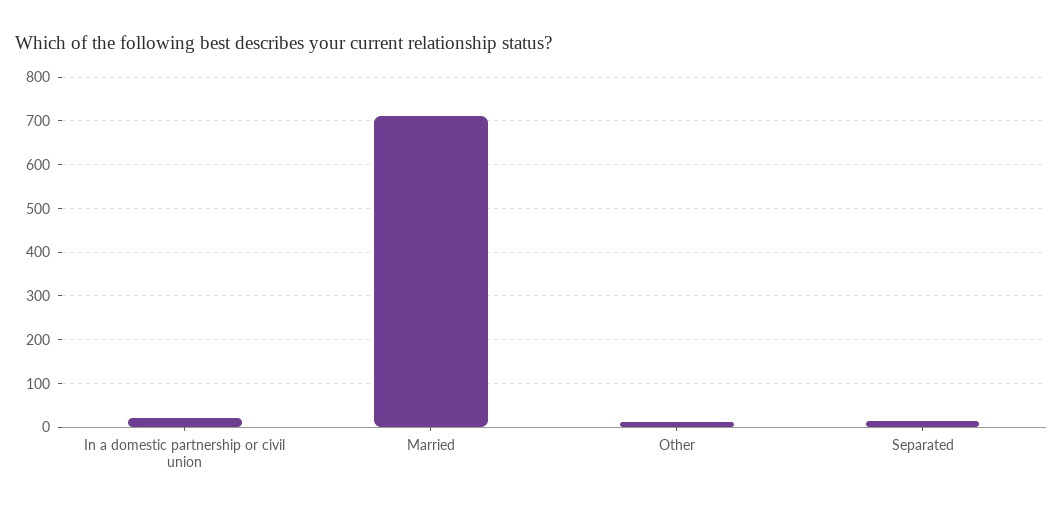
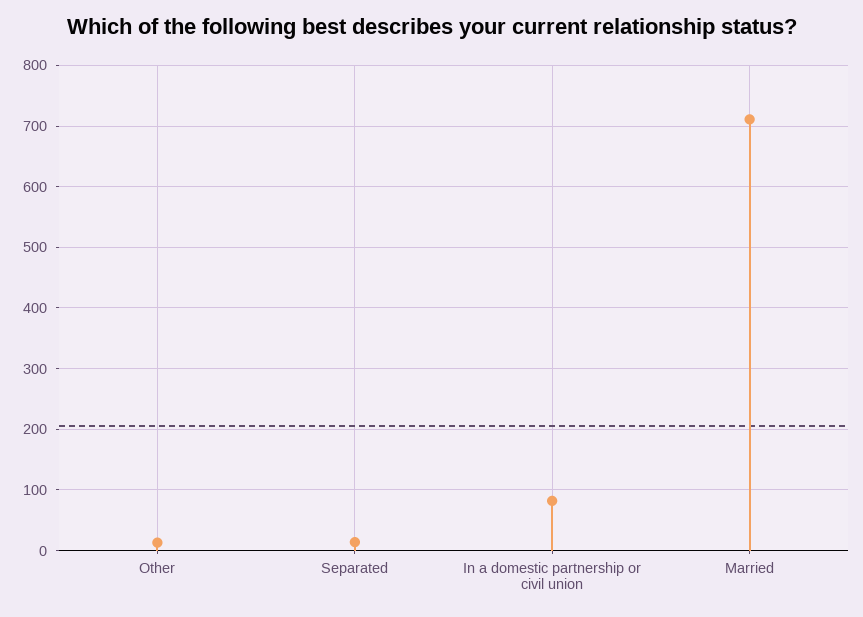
In a domestic partnership or civil union: 20 -> 80

